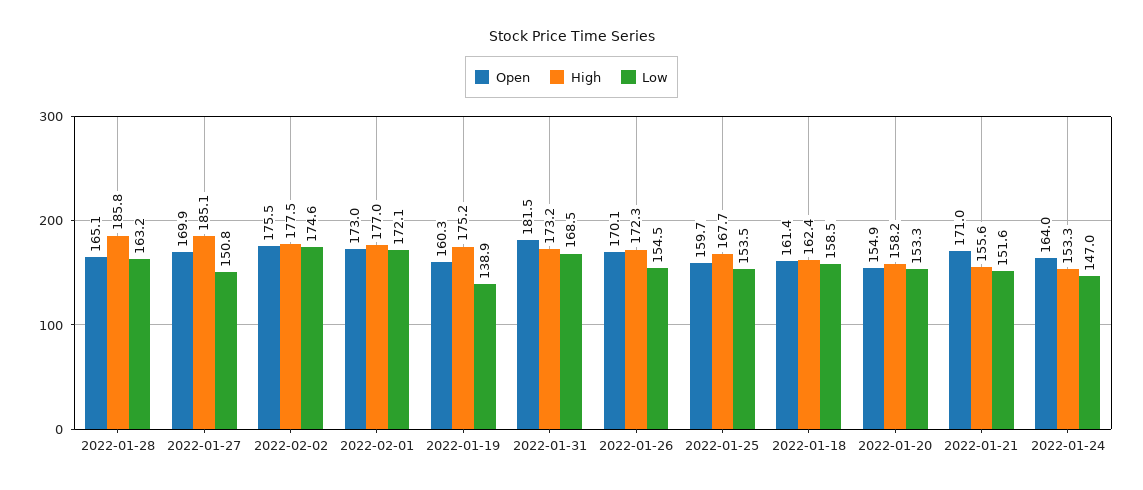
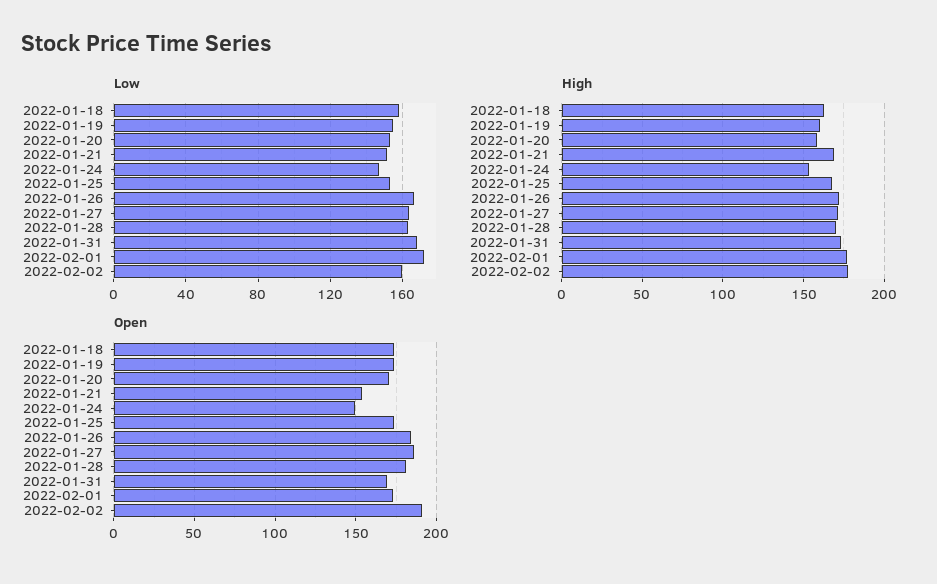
Open, 2022-01-28: 165.1 -> 180
High, 2022-01-28: 185.8 -> 170
Open, 2022-01-27: 169.9 -> 185
High, 2022-01-27: 185.1 -> 170
Low, 2022-01-27: 150.8 -> 165
Open, 2022-02-02: 175.5 -> 190
Low, 2022-02-02: 174.6 -> 160
Open, 2022-01-19: 160.3 -> 175
High, 2022-01-19: 175.2 -> 160
Low, 2022-01-19: 138.9 -> 155
Open, 2022-01-31: 181.5 -> 170
Open, 2022-01-26: 170.1 -> 185
Low, 2022-01-26: 154.5 -> 165
Open, 2022-01-25: 159.7 -> 175
Open, 2022-01-18: 161.4 -> 175
Open, 2022-01-20: 154.9 -> 170
Open, 2022-01-21: 171 -> 155
High, 2022-01-21: 155.6 -> 170
Open, 2022-01-24: 164 -> 150

